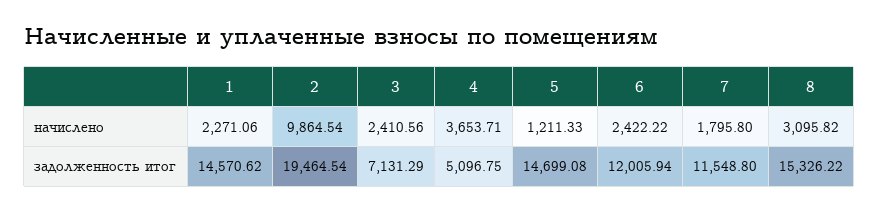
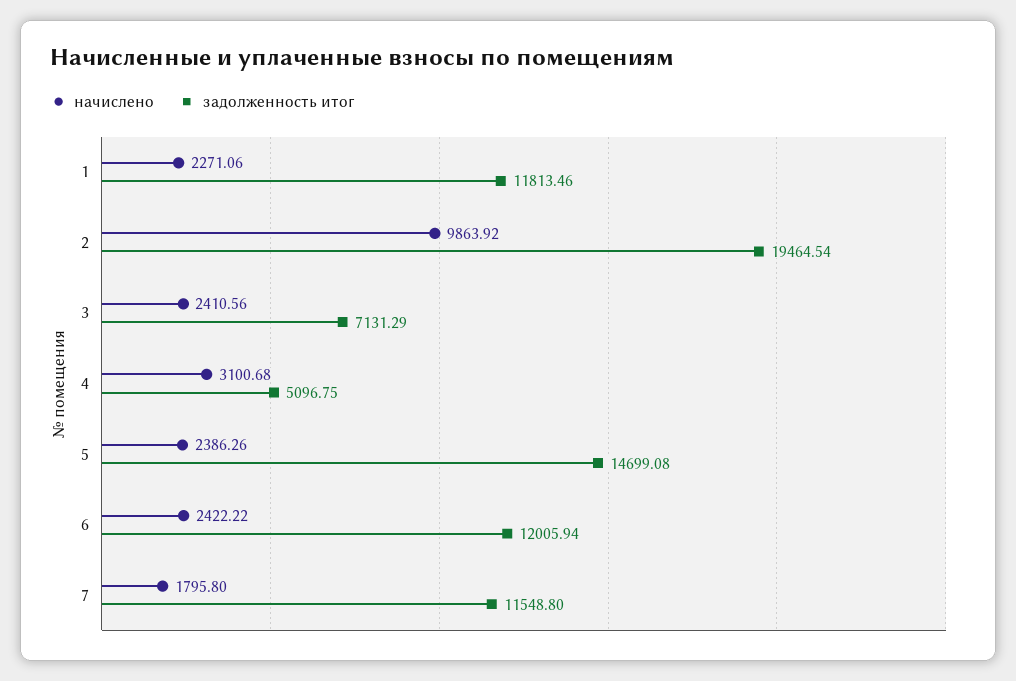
начислено, 2: 9864.54 -> 9863.92
начислено, 4: 3653.71 -> 3100.68
начислено, 5: 1211.33 -> 2386.26
начислено, 8: 3095.82 -> none
задолженность итог, 1: 14570.62 -> 11813.46
задолженность итог, 8: 15326.22 -> none

